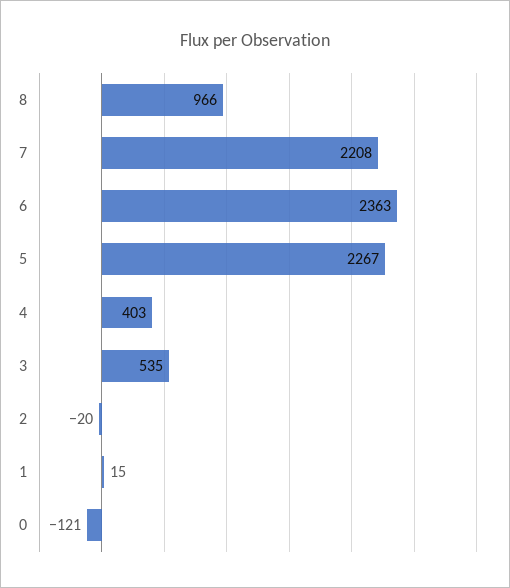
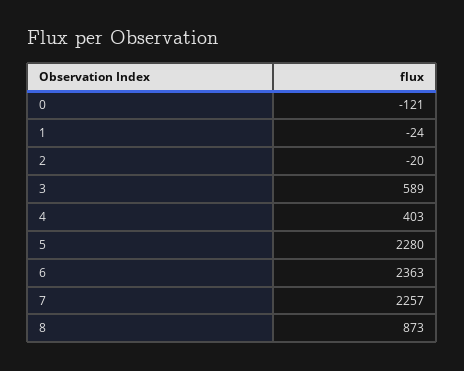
8: 966 -> 873
7: 2208 -> 2257
5: 2267 -> 2280
3: 535 -> 589
1: 15 -> -24

